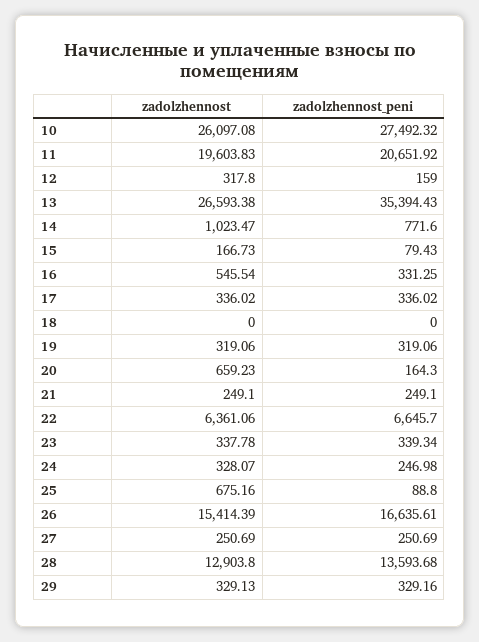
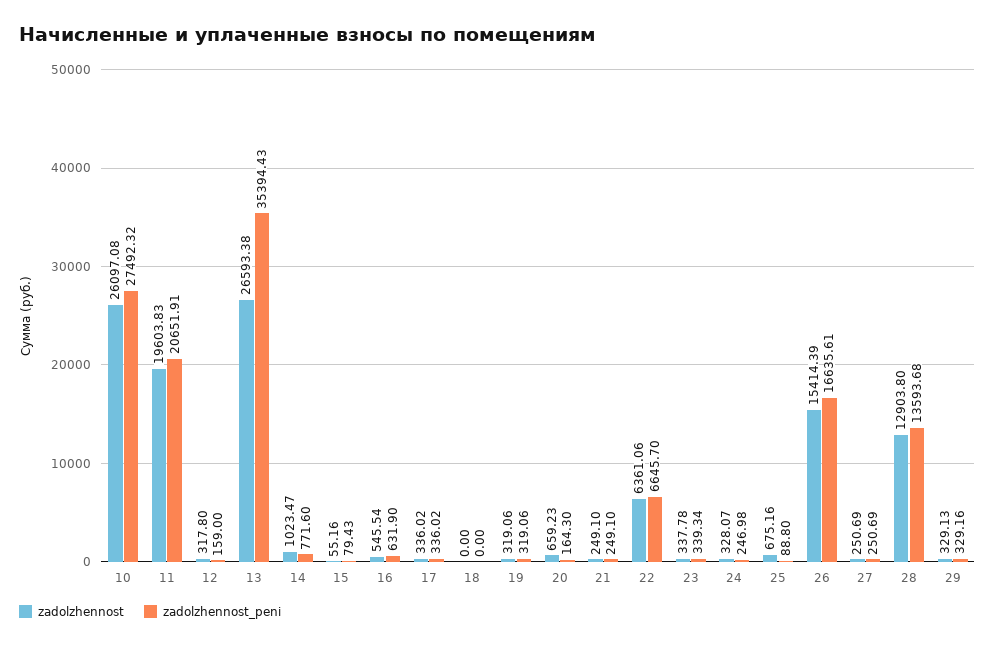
zadolzhennost_peni, 11: 20651.92 -> 20651.91
zadolzhennost, 15: 166.73 -> 55.16
zadolzhennost_peni, 16: 331.25 -> 631.9

